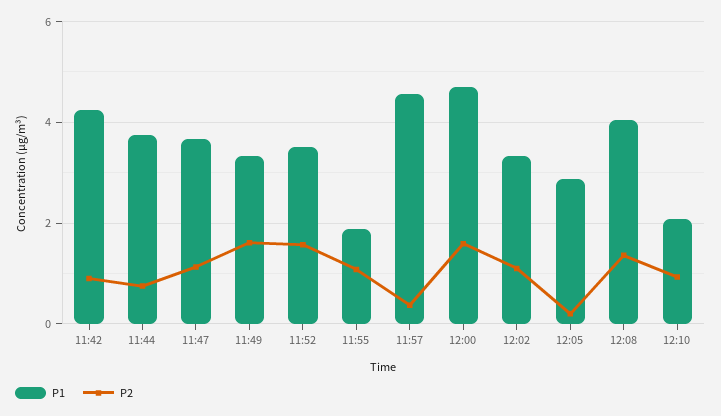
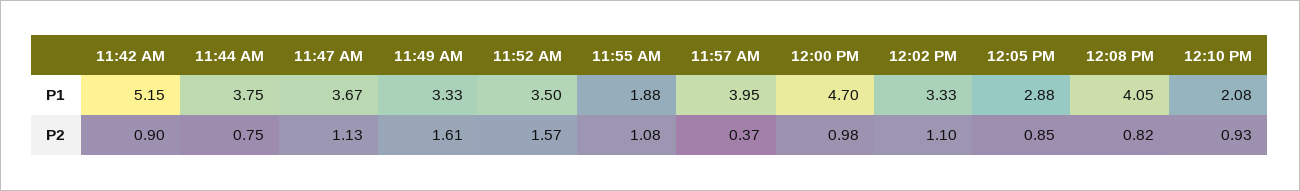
P1, 11:42: 4.2 -> 5.15
P1, 11:57: 4.6 -> 3.95
P2, 12:00: 1.6 -> 0.98
P2, 12:05: 0.2 -> 0.85
P2, 12:08: 1.4 -> 0.82

